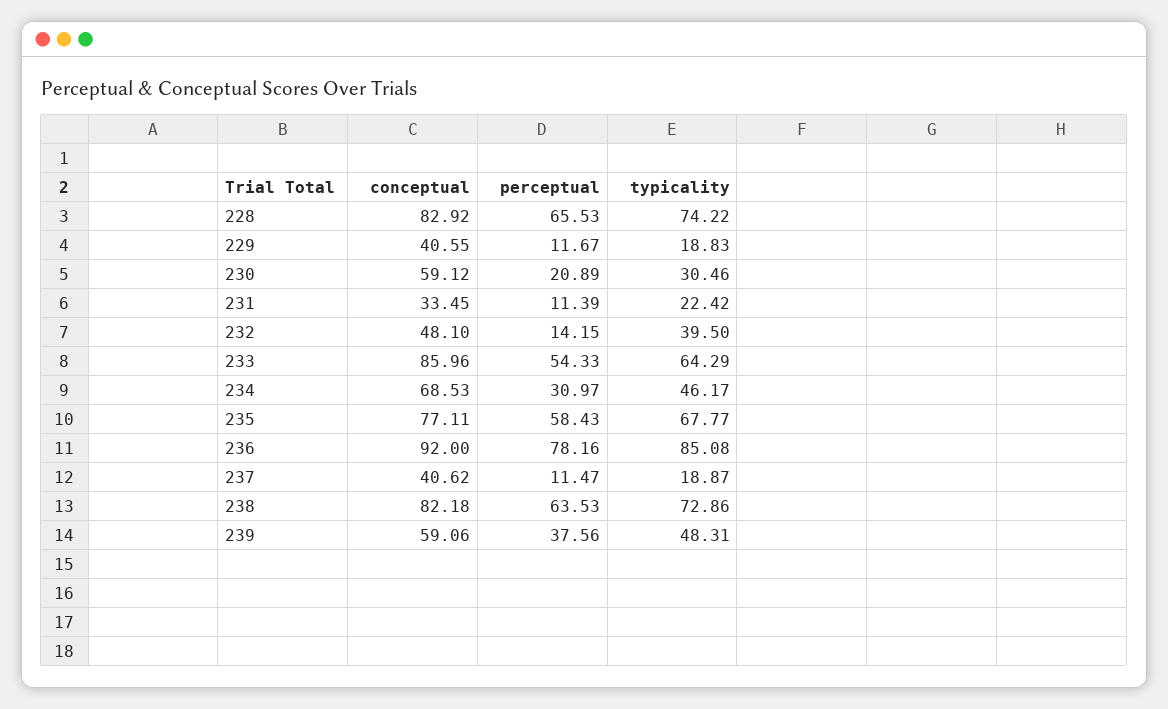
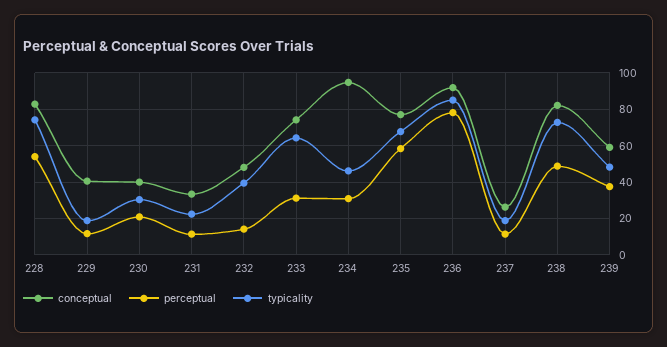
perceptual, 228: 65.53 -> 55
conceptual, 230: 59.12 -> 40
conceptual, 233: 85.96 -> 75
perceptual, 233: 54.33 -> 30
conceptual, 234: 68.53 -> 95
conceptual, 237: 40.62 -> 25
perceptual, 238: 63.53 -> 50

